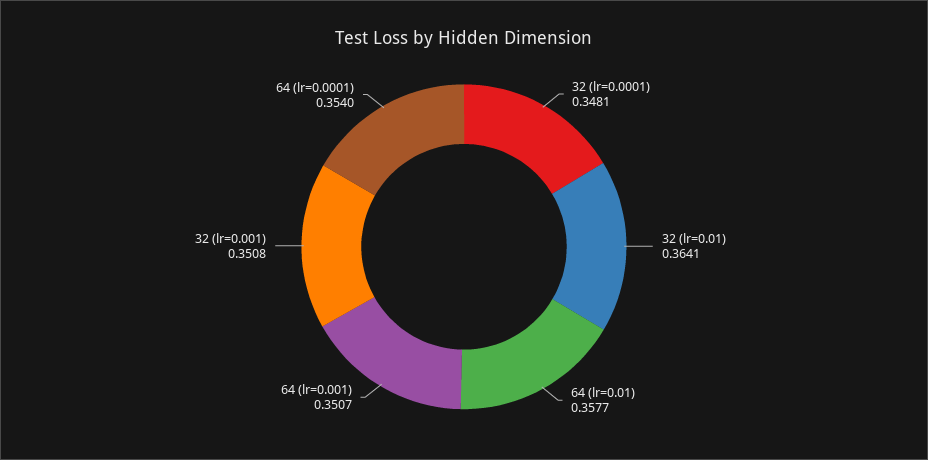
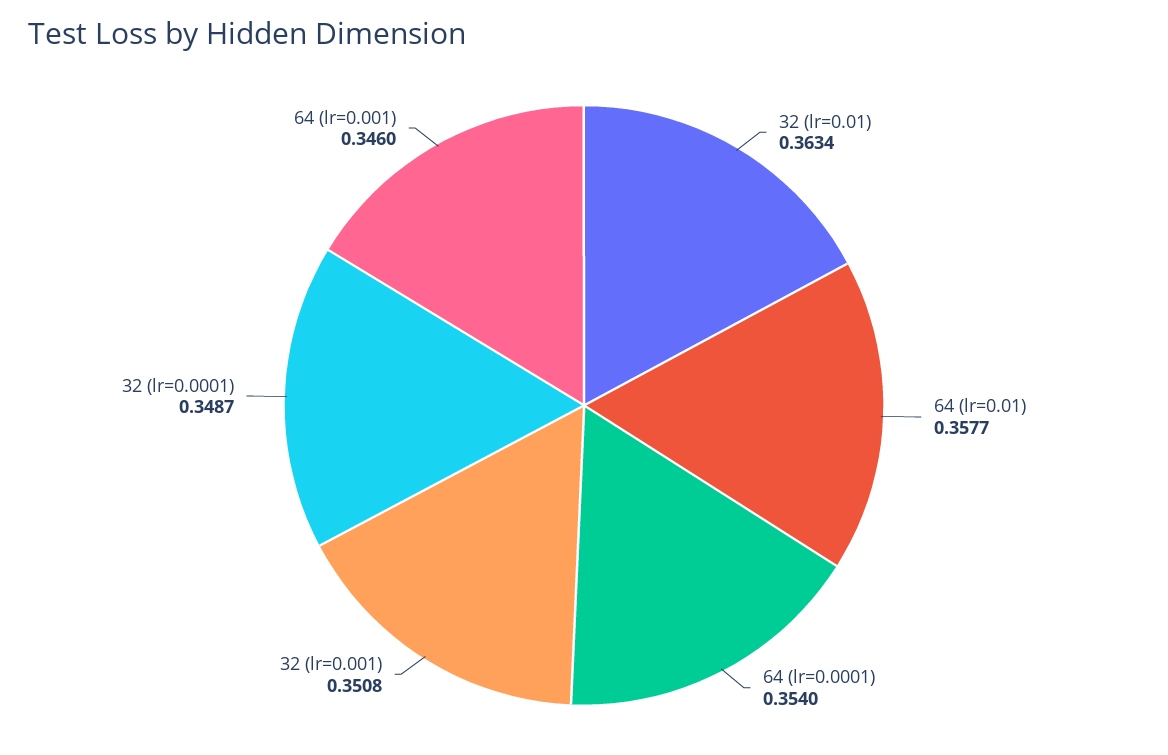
32 (lr=0.0001): 0.3481 -> 0.3487
32 (lr=0.01): 0.3641 -> 0.3634
64 (lr=0.001): 0.3507 -> 0.346

